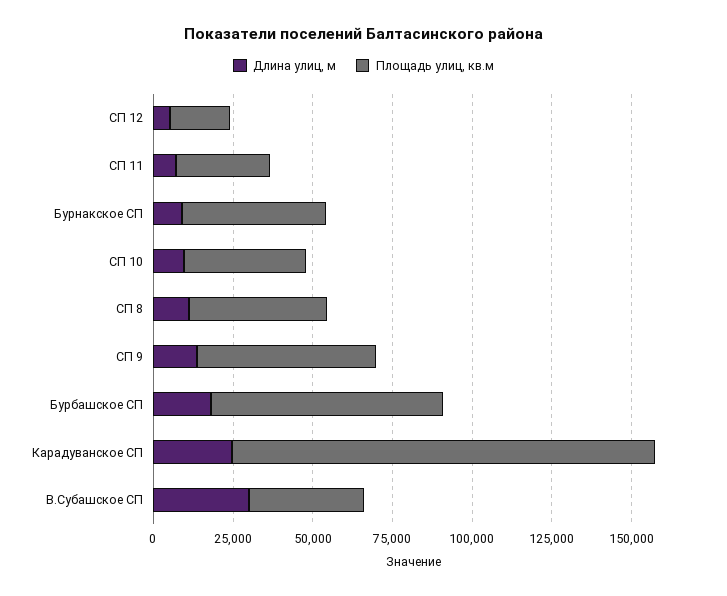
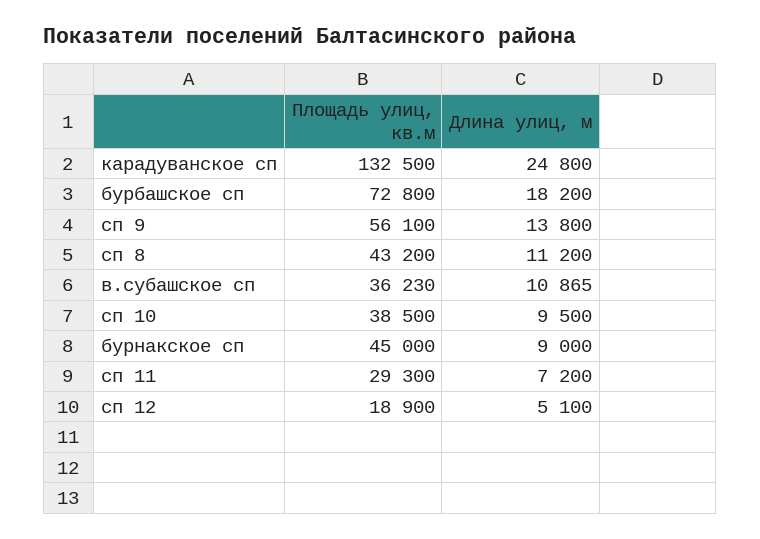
Длина улиц, м, В.Субашское СП: 30000 -> 10865

